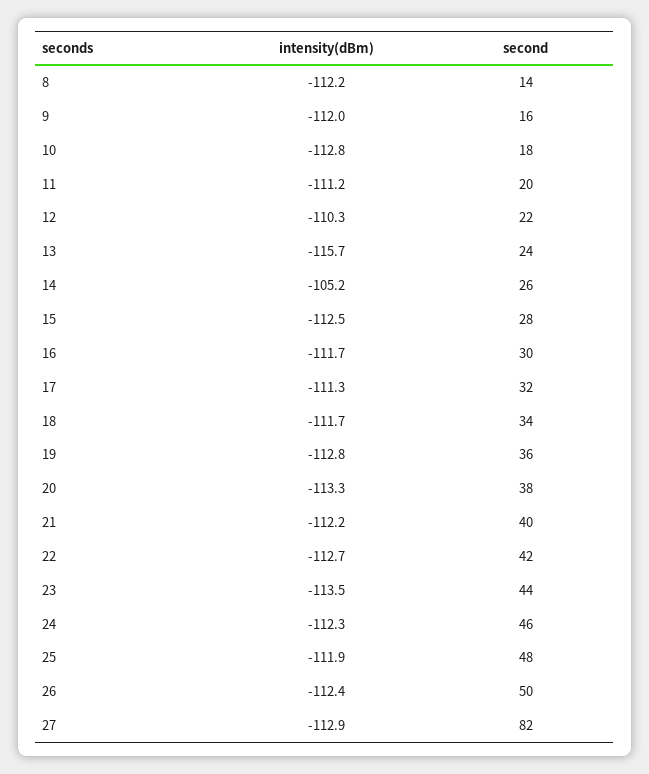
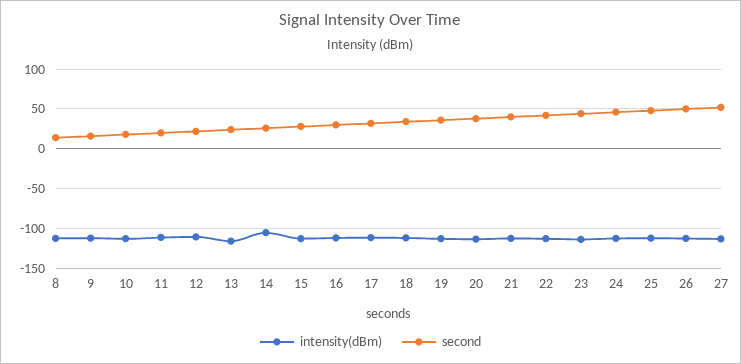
second, 27: 82 -> 50

